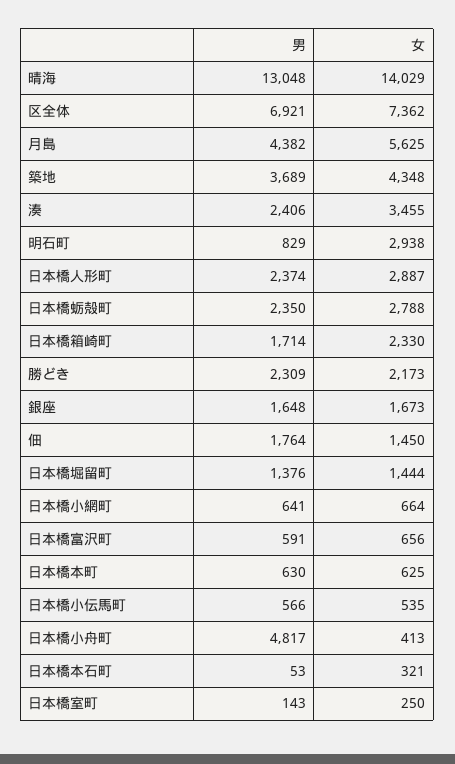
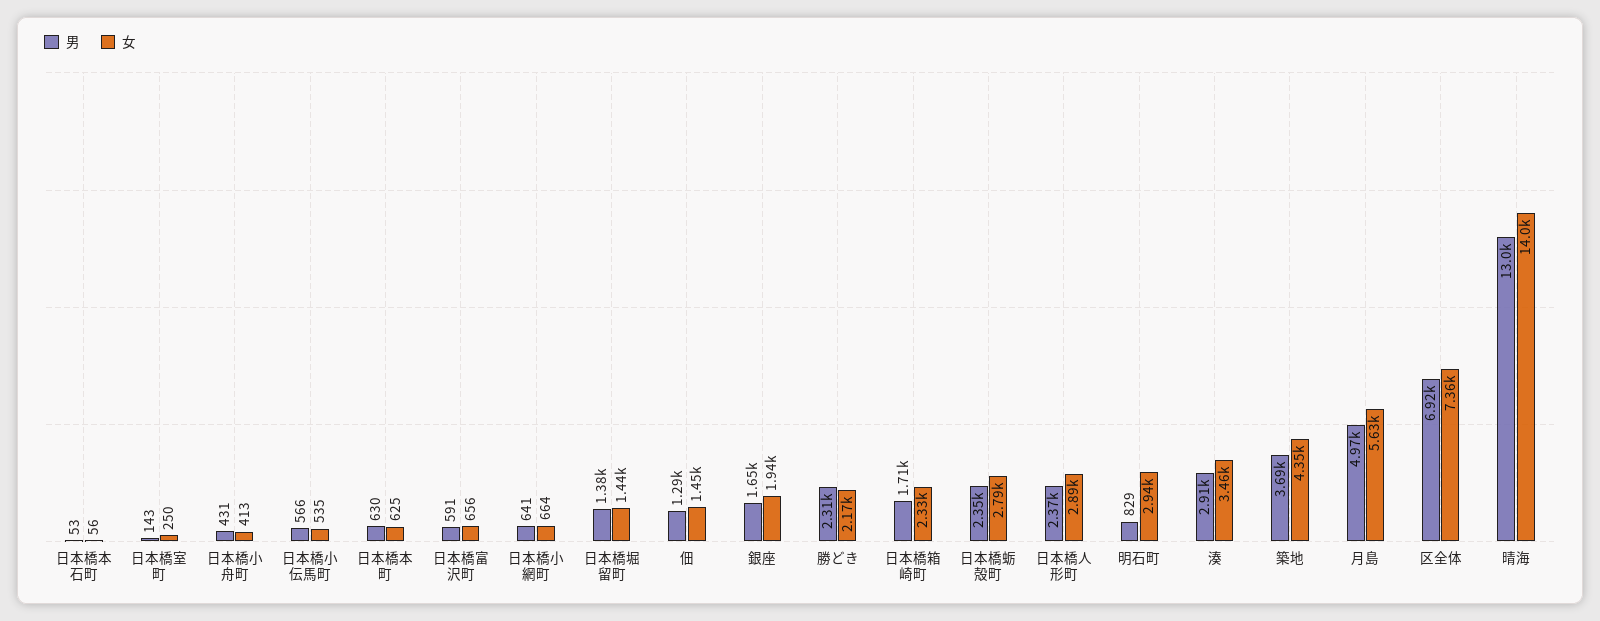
男, 月島: 4382 -> 4970
男, 湊: 2406 -> 2910
女, 銀座: 1673 -> 1940
男, 佃: 1764 -> 1290
男, 日本橋小舟町: 4817 -> 431
女, 日本橋本石町: 321 -> 56

